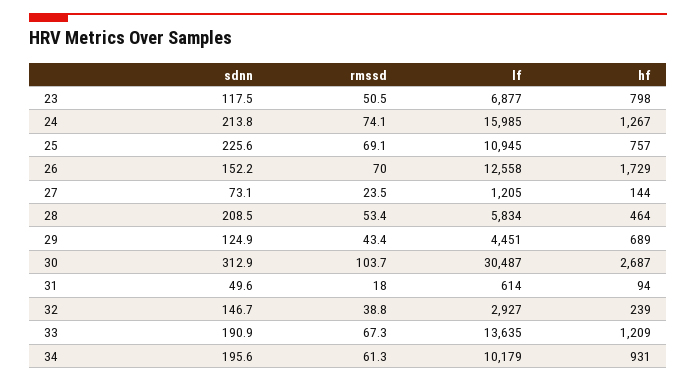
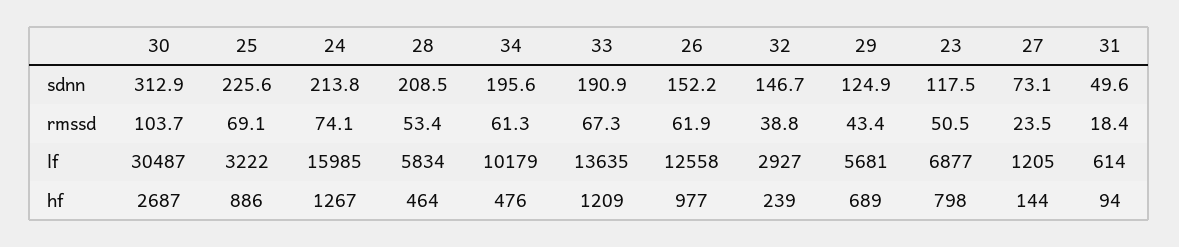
lf, 25: 10945 -> 3222
hf, 25: 757 -> 886
rmssd, 26: 70 -> 61.9
hf, 26: 1729 -> 977
lf, 29: 4451 -> 5681
rmssd, 31: 18 -> 18.4
hf, 34: 931 -> 476

